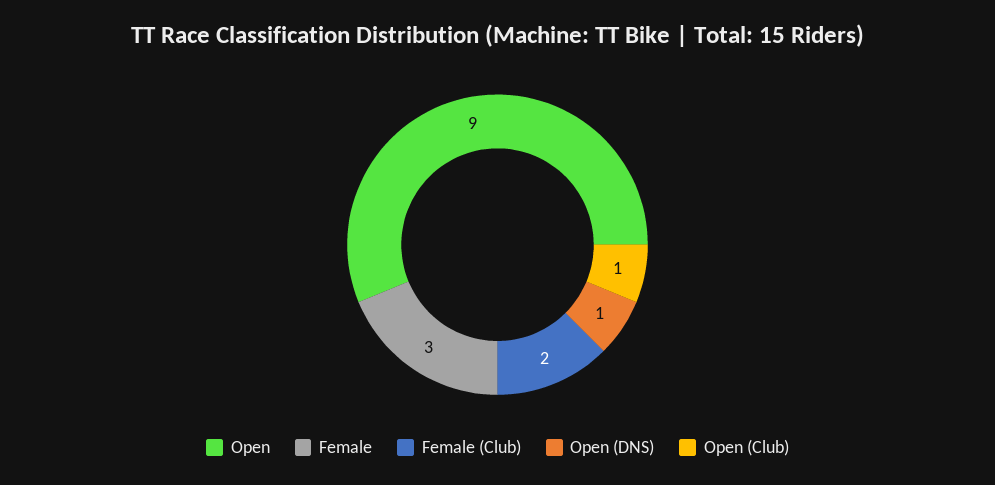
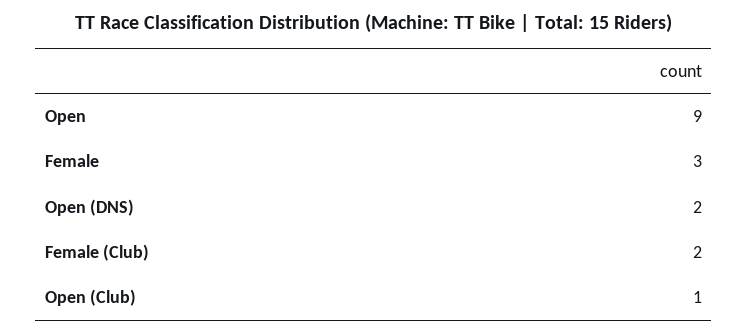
Open (DNS): 1 -> 2

